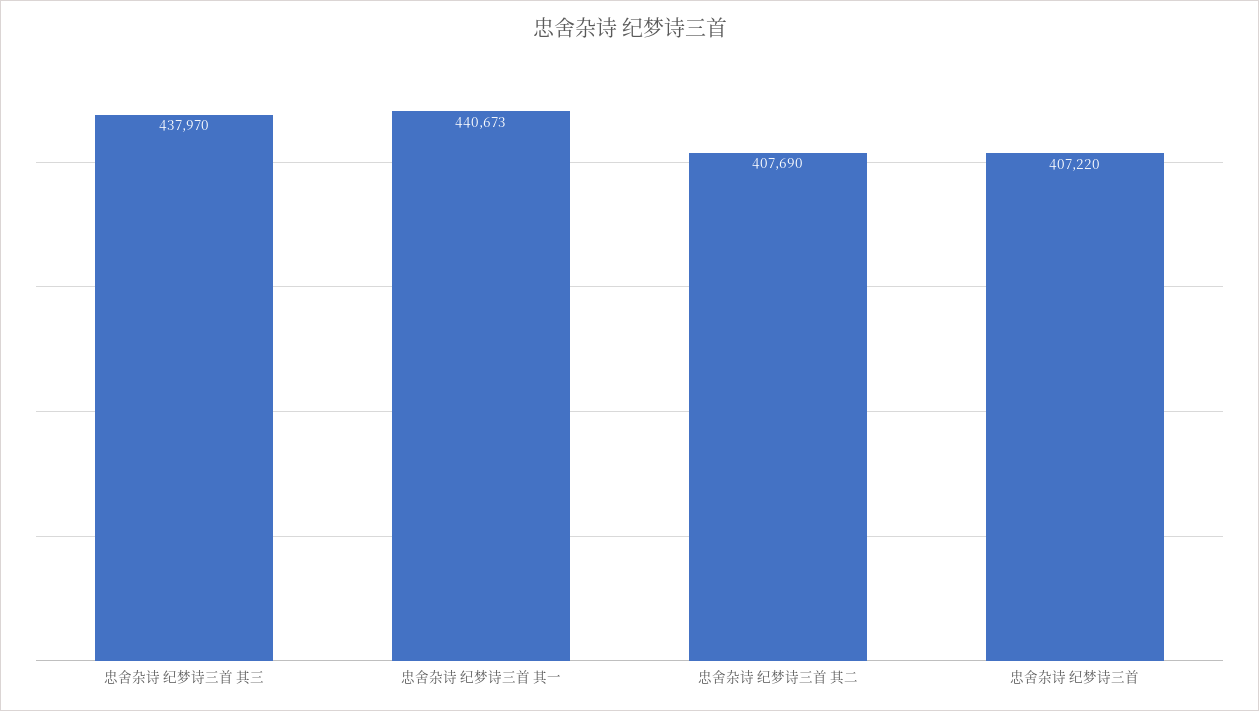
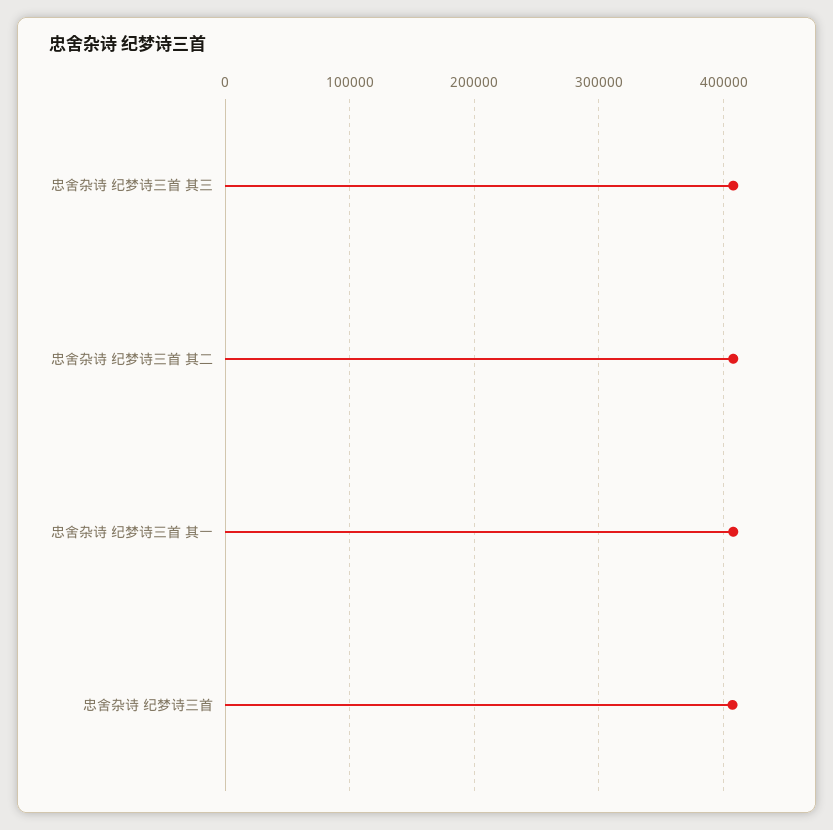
忠舍杂诗 纪梦诗三首 其三: 437970 -> 410000
忠舍杂诗 纪梦诗三首 其一: 440673 -> 410000

